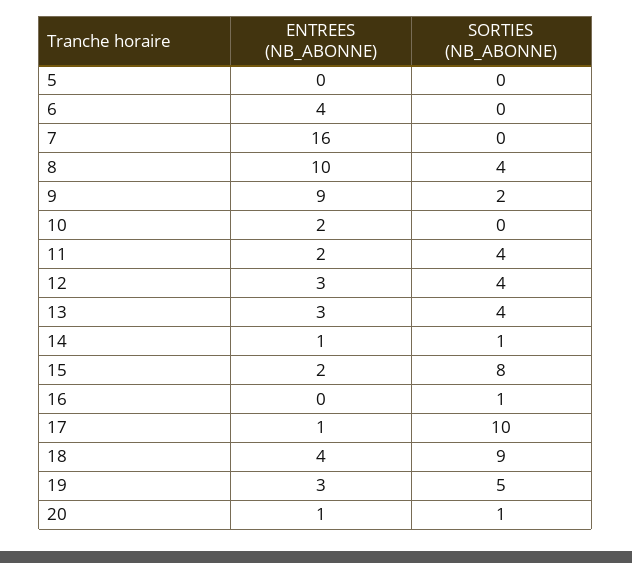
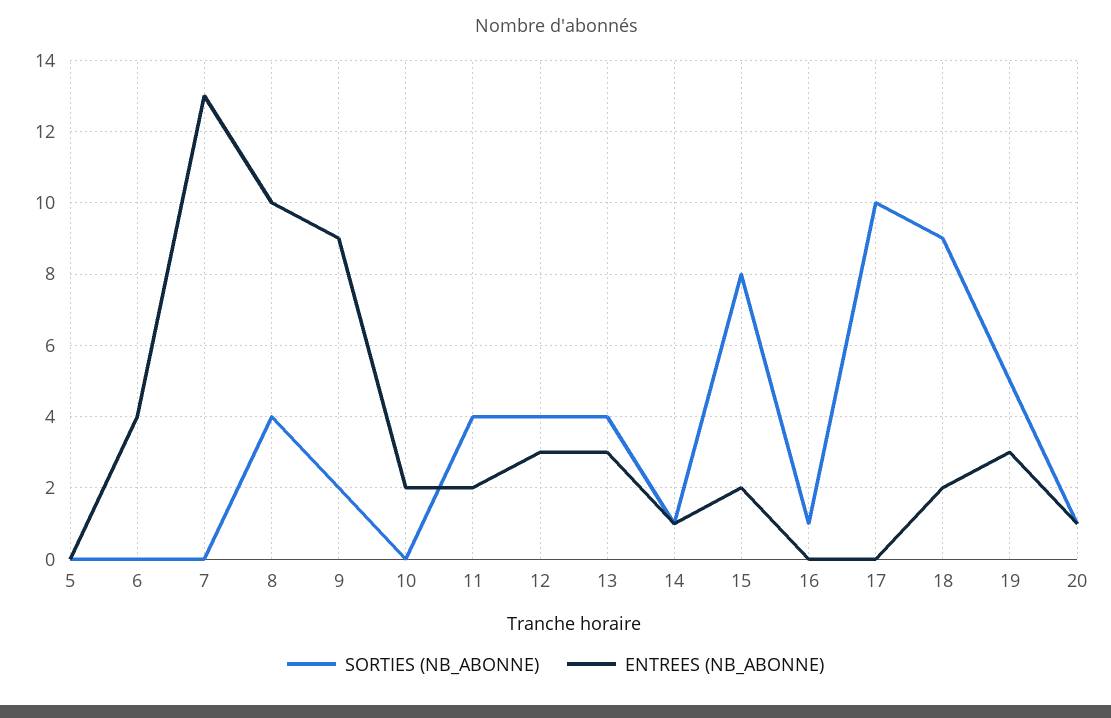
ENTREES (NB_ABONNE), 7: 16 -> 13
ENTREES (NB_ABONNE), 17: 1 -> 0
ENTREES (NB_ABONNE), 18: 4 -> 2

